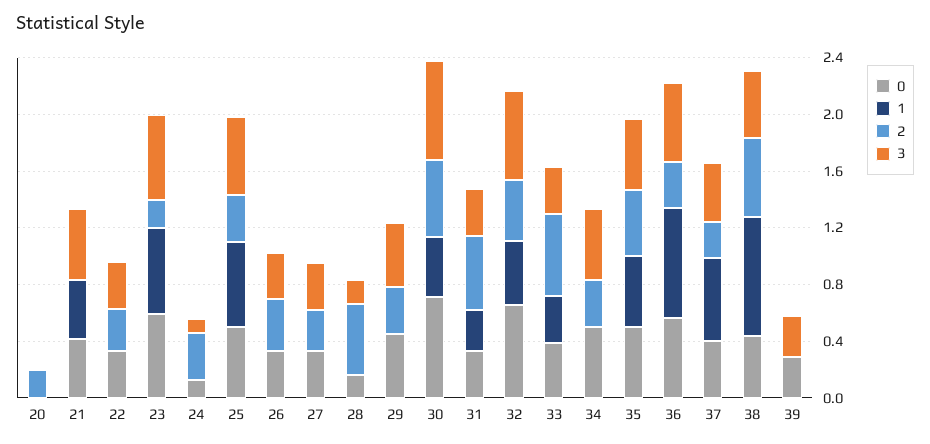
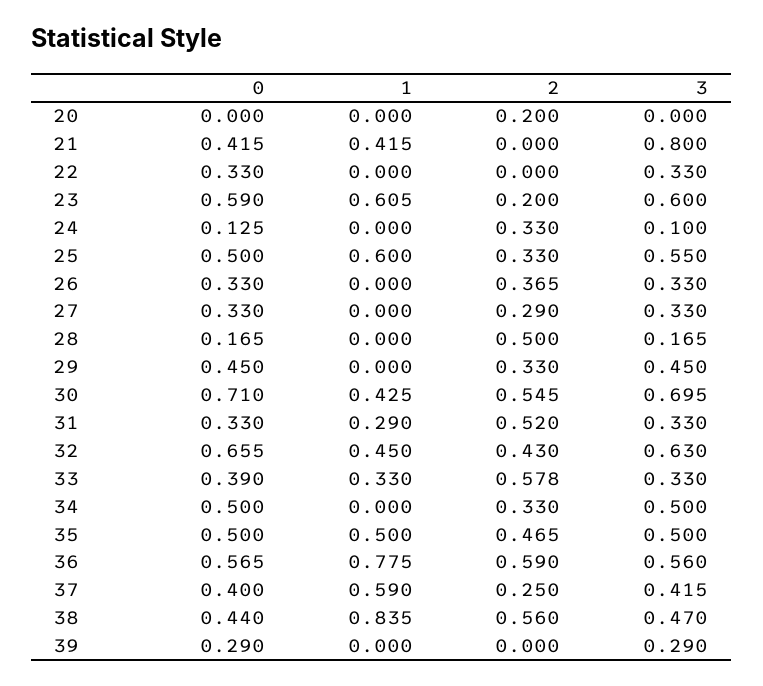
3, 21: 0.5 -> 0.8
2, 22: 0.3 -> 0
2, 36: 0.3 -> 0.59

